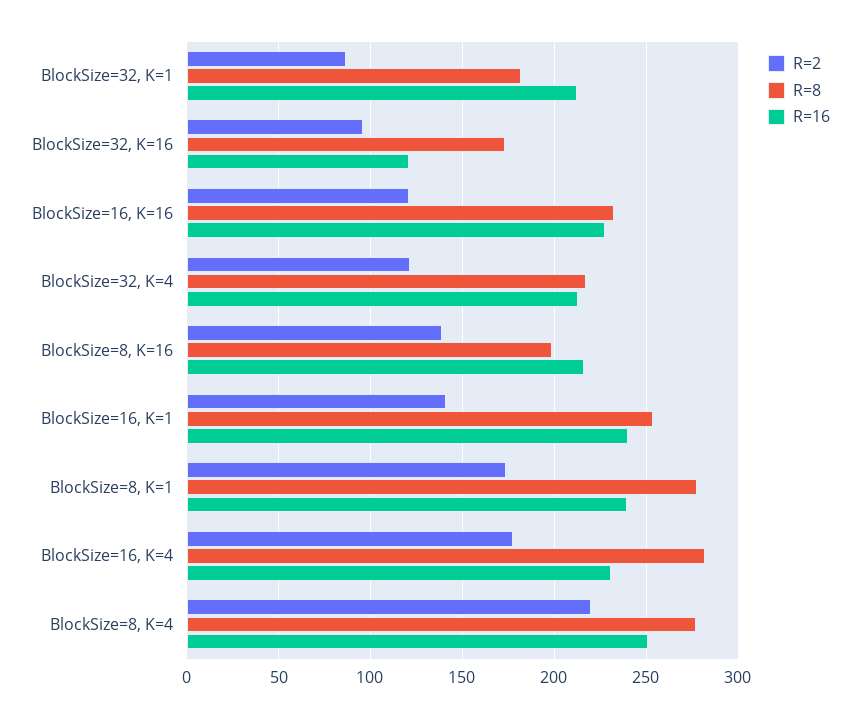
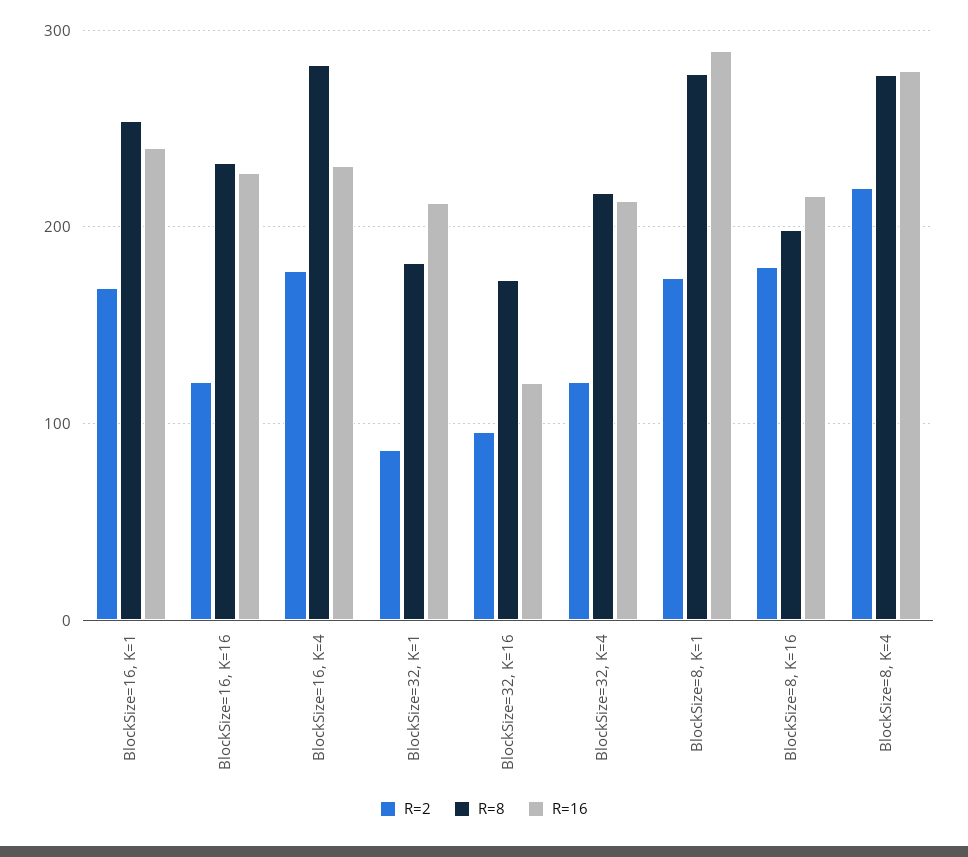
R=2, BlockSize=8, K=16: 140 -> 180
R=2, BlockSize=16, K=1: 140 -> 170
R=16, BlockSize=8, K=1: 240 -> 290
R=16, BlockSize=8, K=4: 250 -> 280

